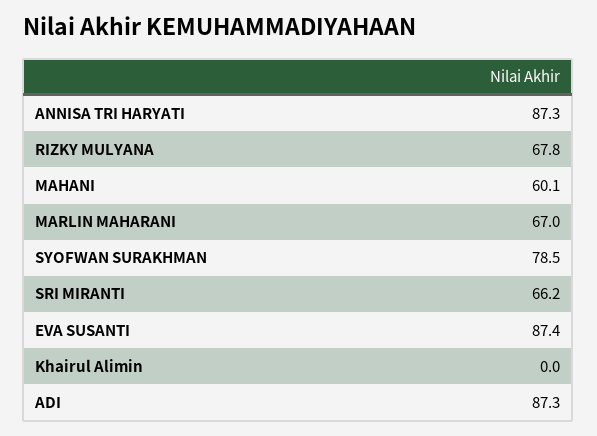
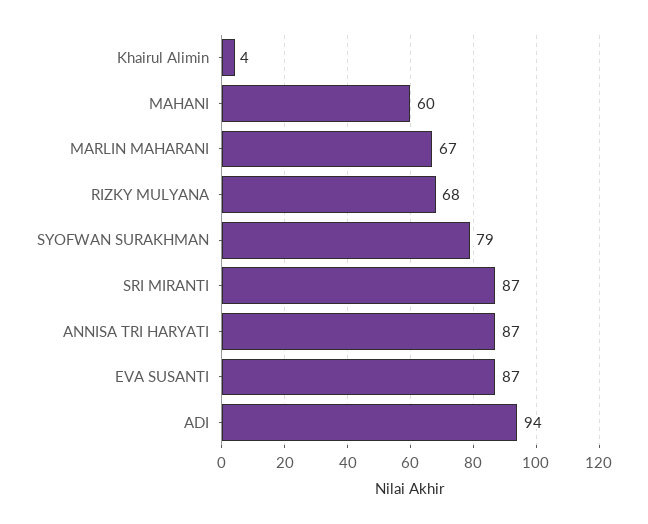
SRI MIRANTI: 66.2 -> 87
Khairul Alimin: 0 -> 4
ADI: 87.3 -> 94

